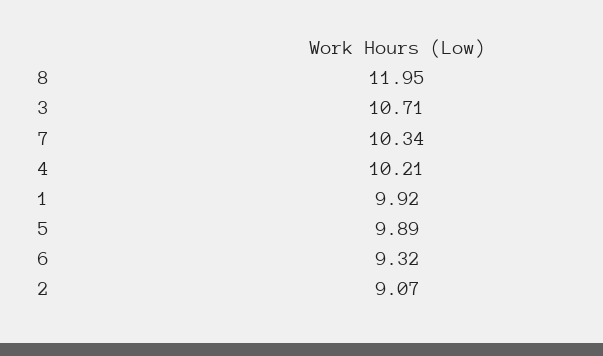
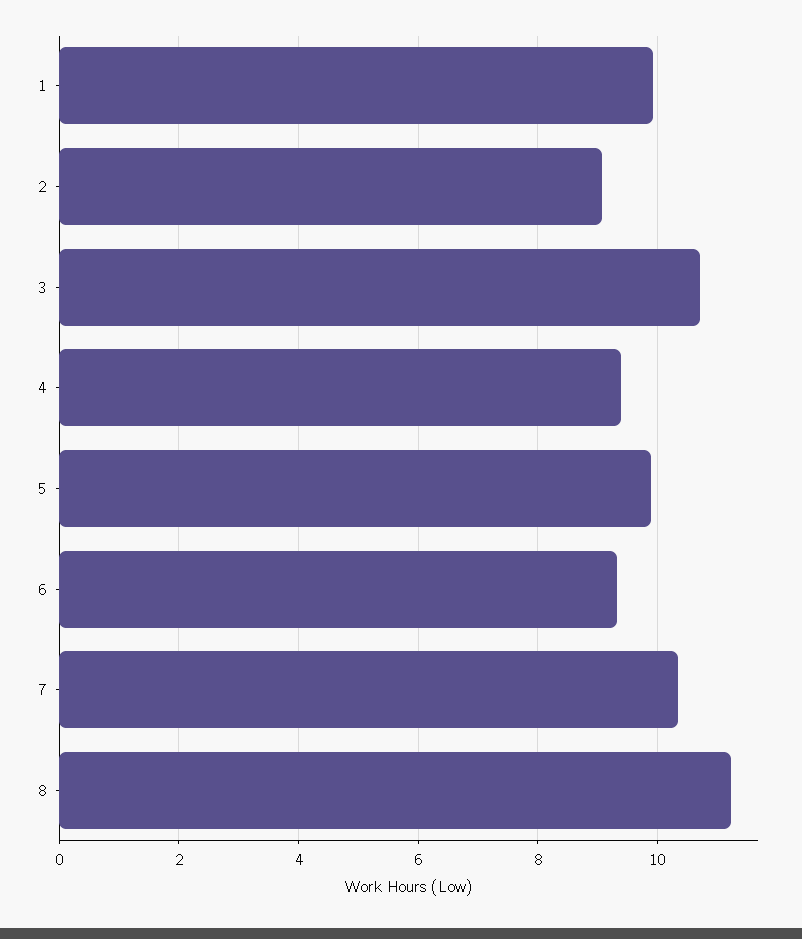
8: 11.95 -> 11.2
4: 10.21 -> 9.4

